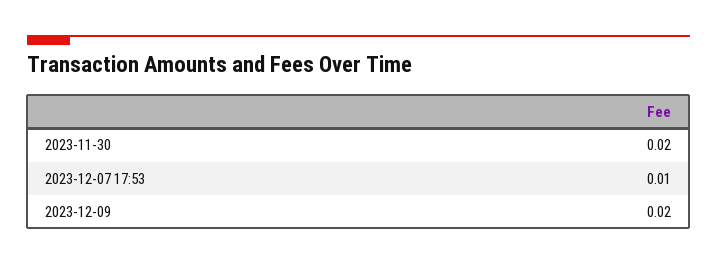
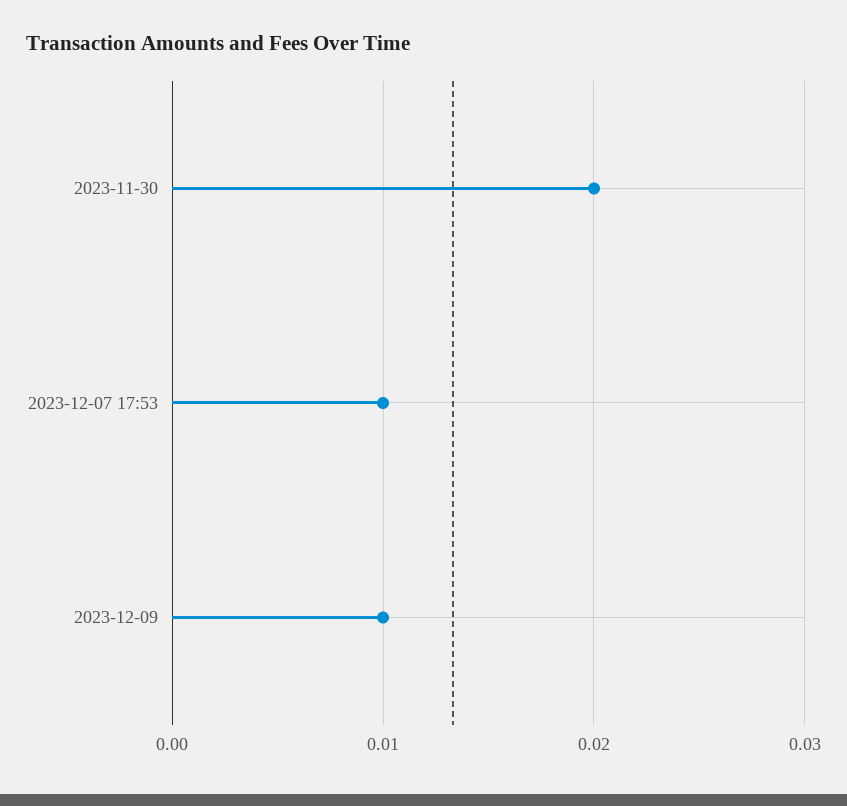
2023-12-09: 0.02 -> 0.01

